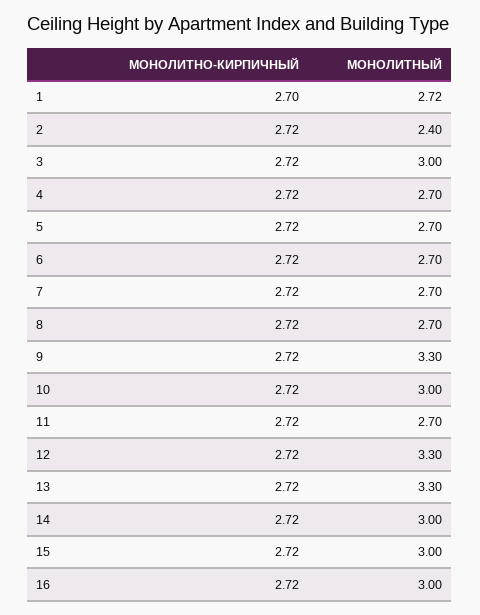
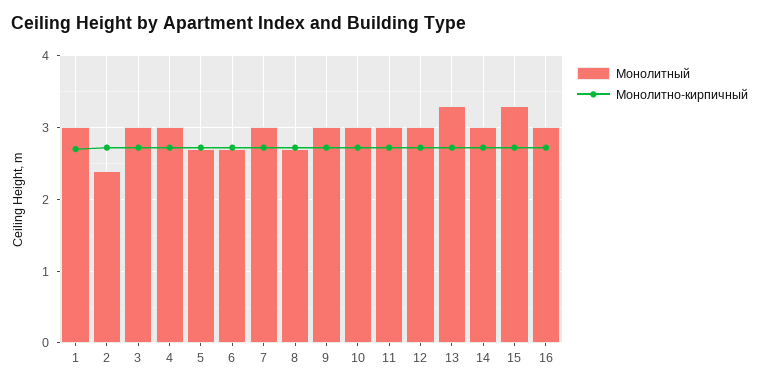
МОНОЛИТНЫЙ, 1: 2.72 -> 3
МОНОЛИТНЫЙ, 4: 2.7 -> 3
МОНОЛИТНЫЙ, 7: 2.7 -> 3
МОНОЛИТНЫЙ, 9: 3.3 -> 3
МОНОЛИТНЫЙ, 11: 2.7 -> 3
МОНОЛИТНЫЙ, 12: 3.3 -> 3
МОНОЛИТНЫЙ, 15: 3 -> 3.3

